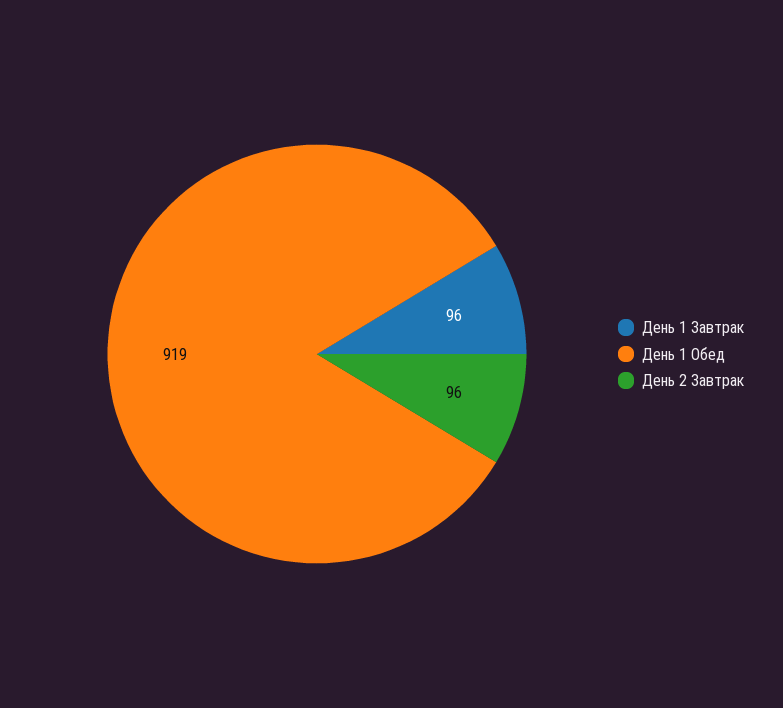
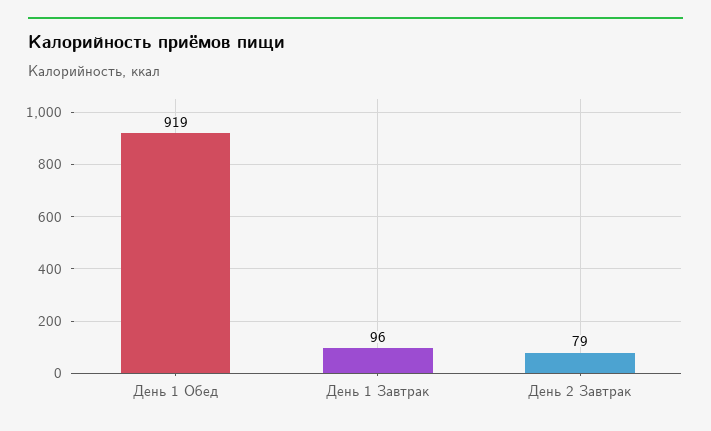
День 2 Завтрак: 96 -> 79

